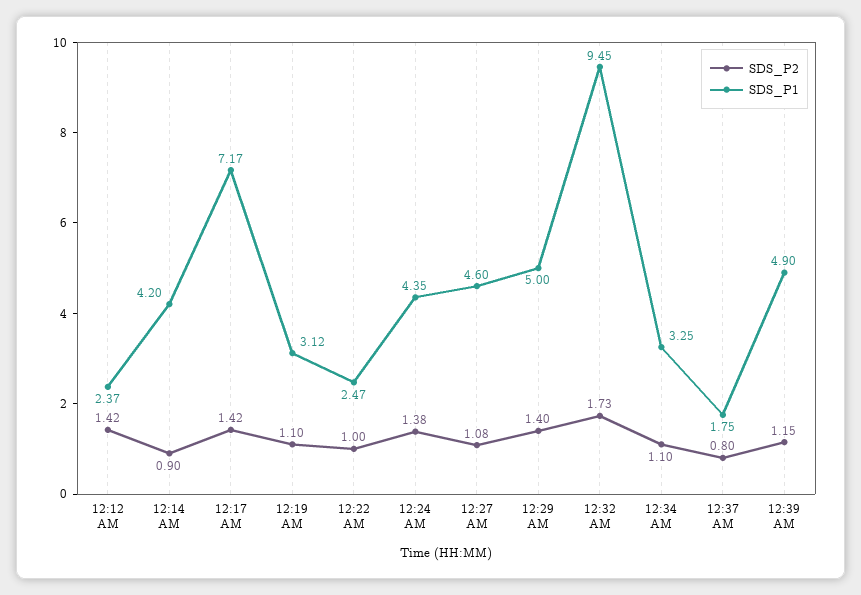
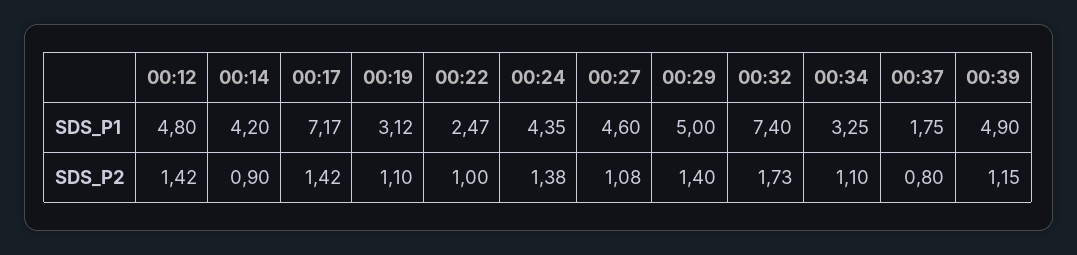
SDS_P1, 12:12 AM: 2.37 -> 4.8
SDS_P1, 12:32 AM: 9.45 -> 7.4

